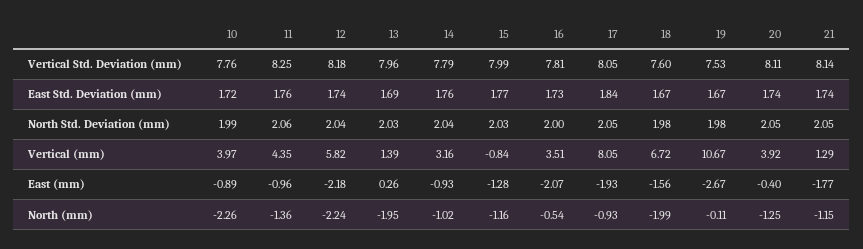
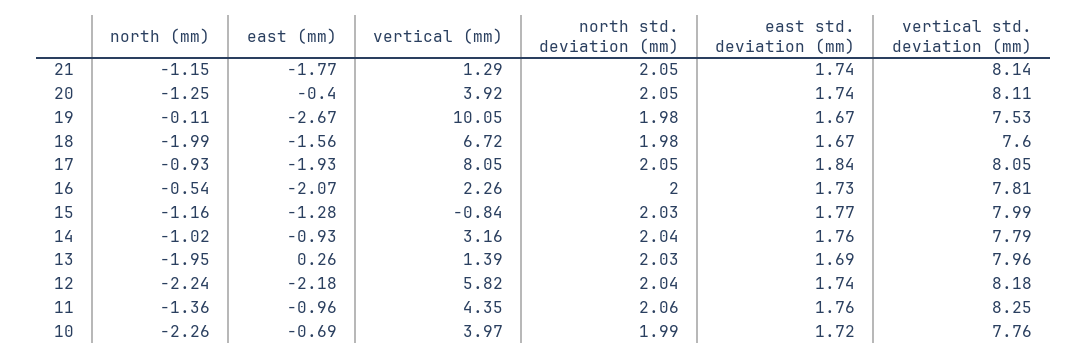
16, Vertical (mm): 3.51 -> 2.26
19, Vertical (mm): 10.67 -> 10.05
10, East (mm): -0.89 -> -0.69

